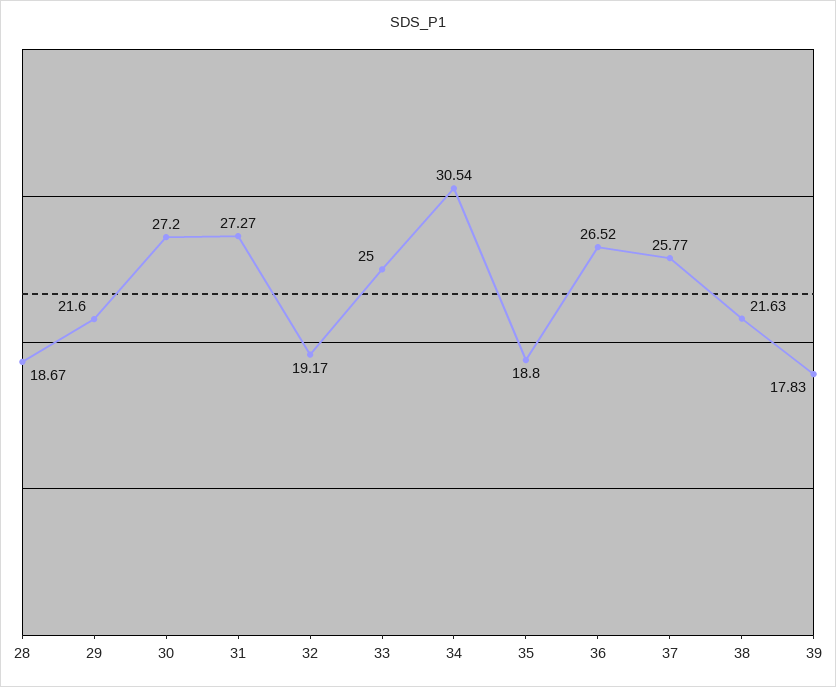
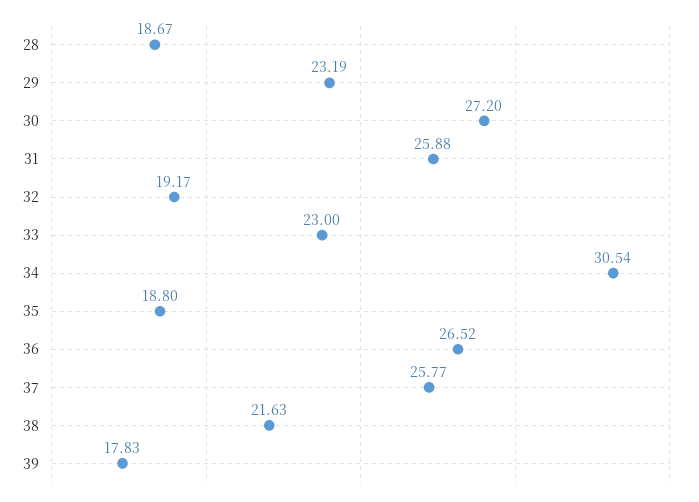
29: 21.6 -> 23.19
31: 27.27 -> 25.88
33: 25 -> 23

